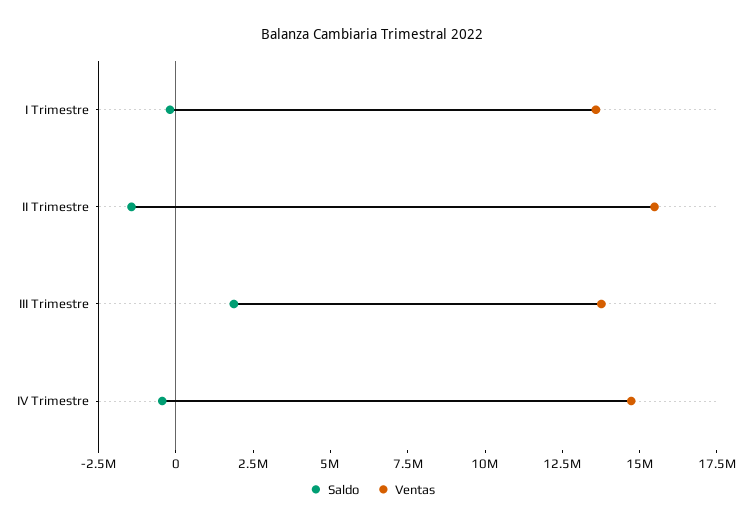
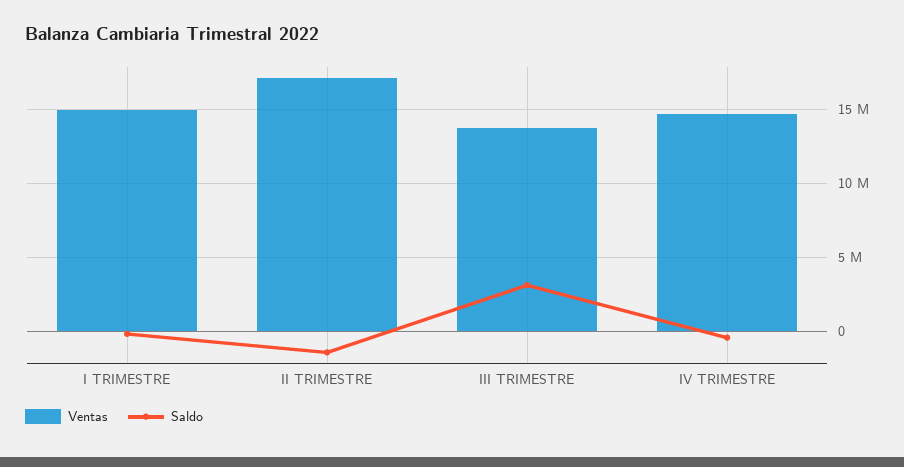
Ventas, I Trimestre: 13500000 -> 15000000
Ventas, II Trimestre: 15500000 -> 17000000
Saldo, III Trimestre: 2000000 -> 3000000

